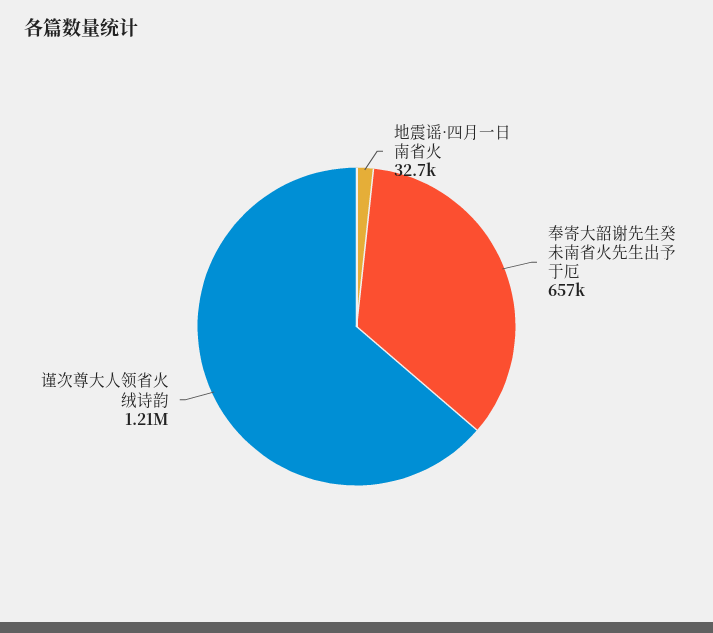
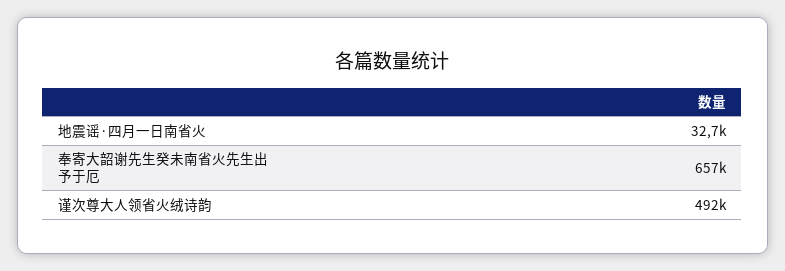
谨次尊大人领省火绒诗韵: 1210000 -> 492000

